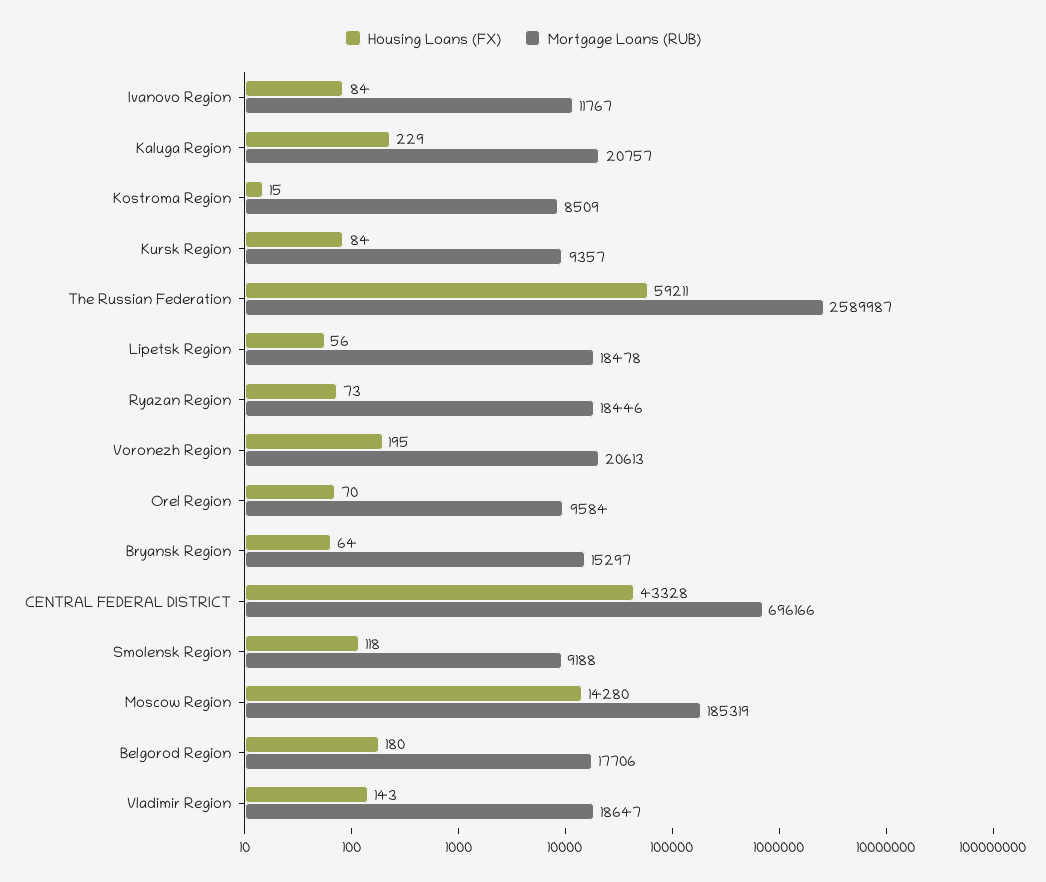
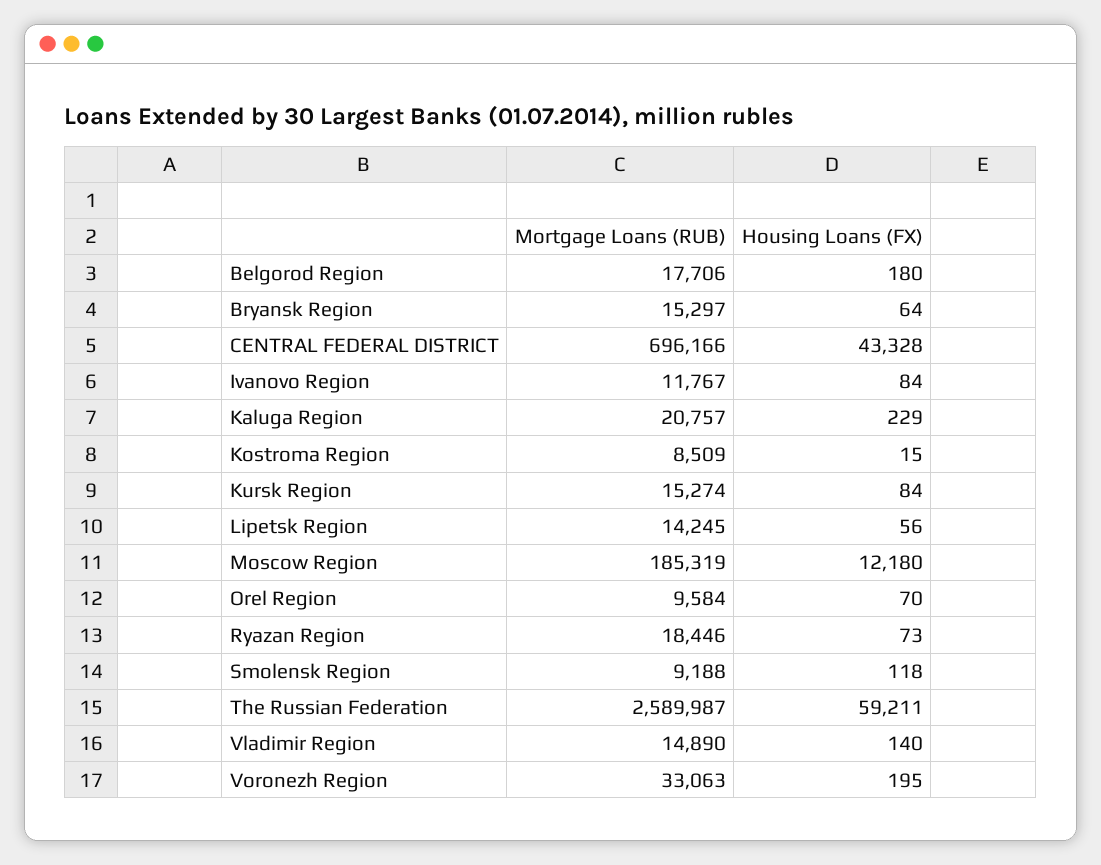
Mortgage Loans (RUB), Kursk Region: 9357 -> 15274
Mortgage Loans (RUB), Lipetsk Region: 18478 -> 14245
Mortgage Loans (RUB), Voronezh Region: 20613 -> 33063
Housing Loans (FX), Moscow Region: 14280 -> 12180
Housing Loans (FX), Vladimir Region: 143 -> 140
Mortgage Loans (RUB), Vladimir Region: 18647 -> 14890

